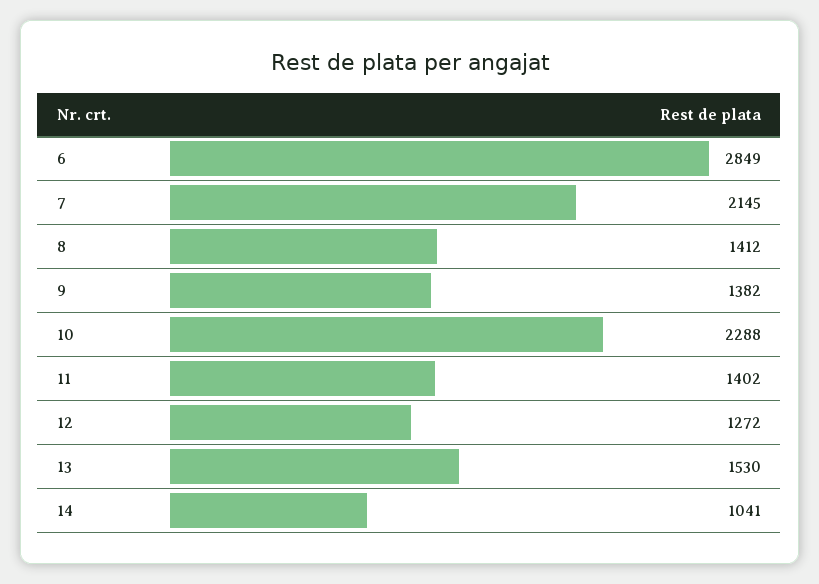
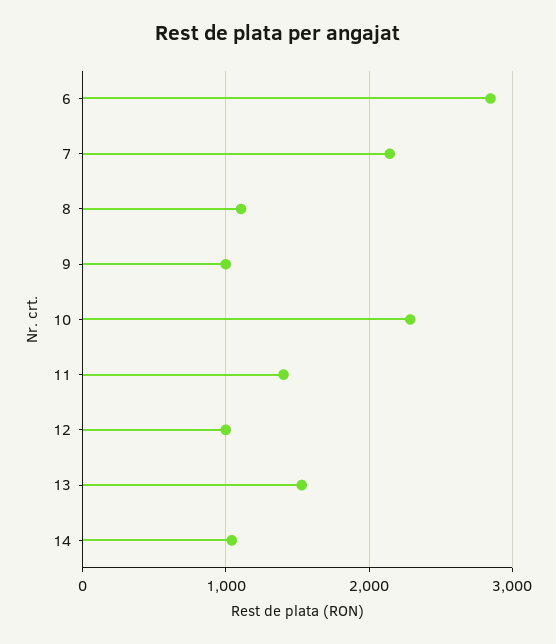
8: 1412 -> 1100
9: 1382 -> 1000
12: 1272 -> 1000

